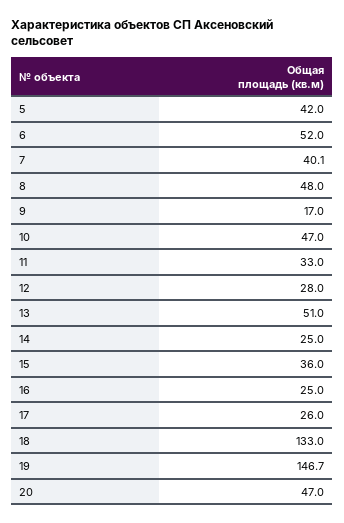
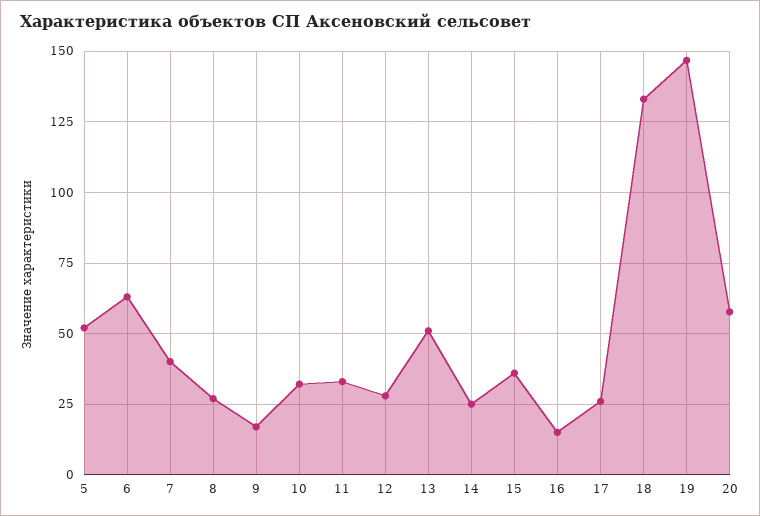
5: 42 -> 52.5
6: 52 -> 62.5
8: 48 -> 27.5
10: 47 -> 32.5
16: 25 -> 15
20: 47 -> 57.5

